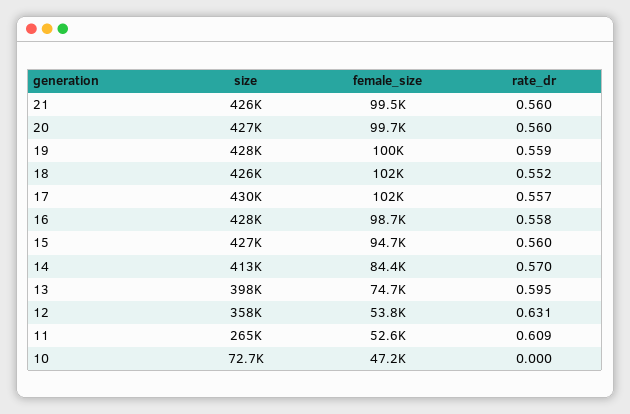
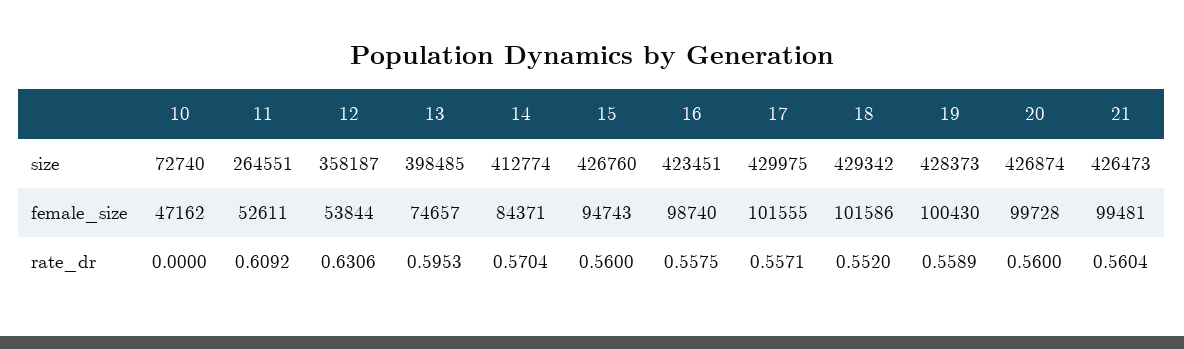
size, 18: 426000 -> 429342
size, 16: 428000 -> 423451

